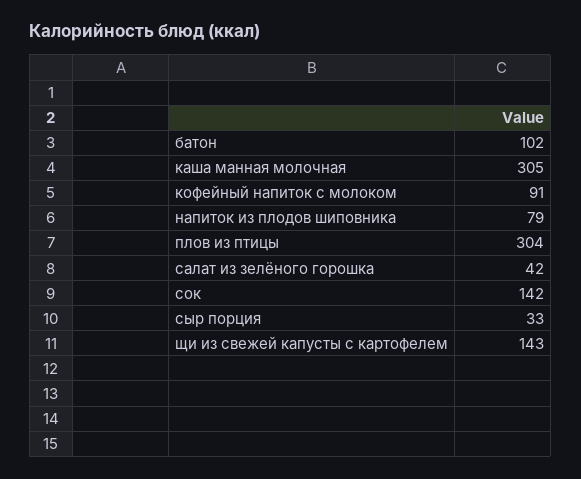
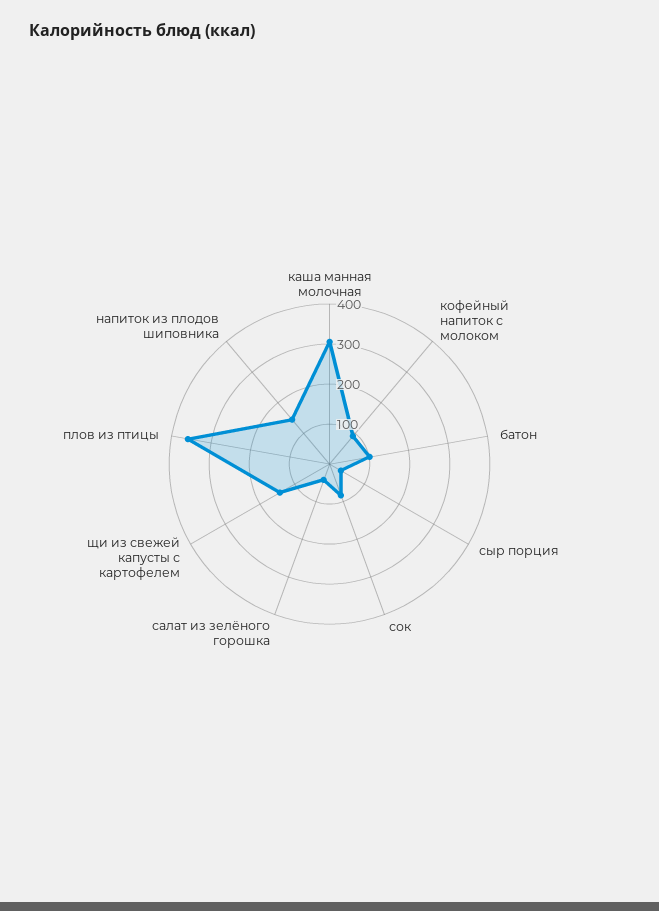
напиток из плодов шиповника: 79 -> 140
плов из птицы: 304 -> 360
сок: 142 -> 80

